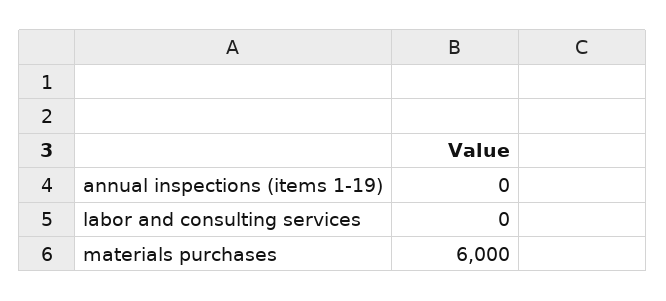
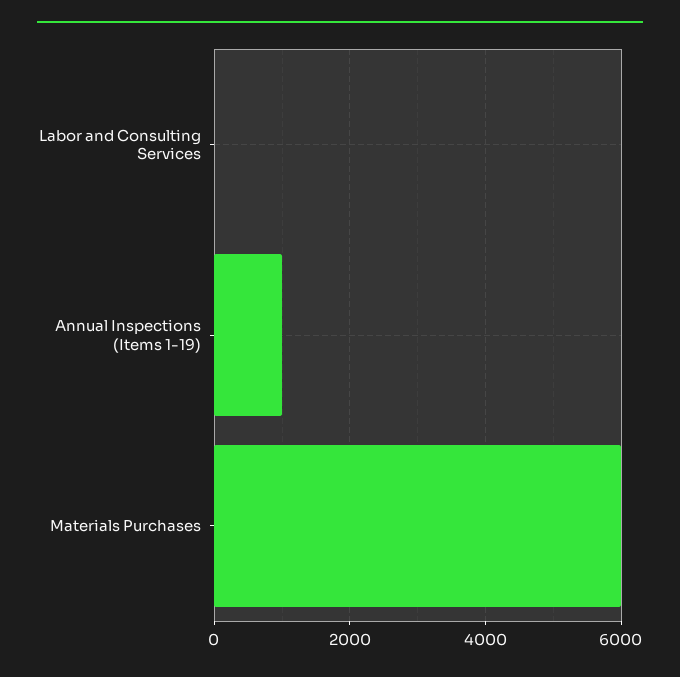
annual inspections (items 1-19): 0 -> 1000

